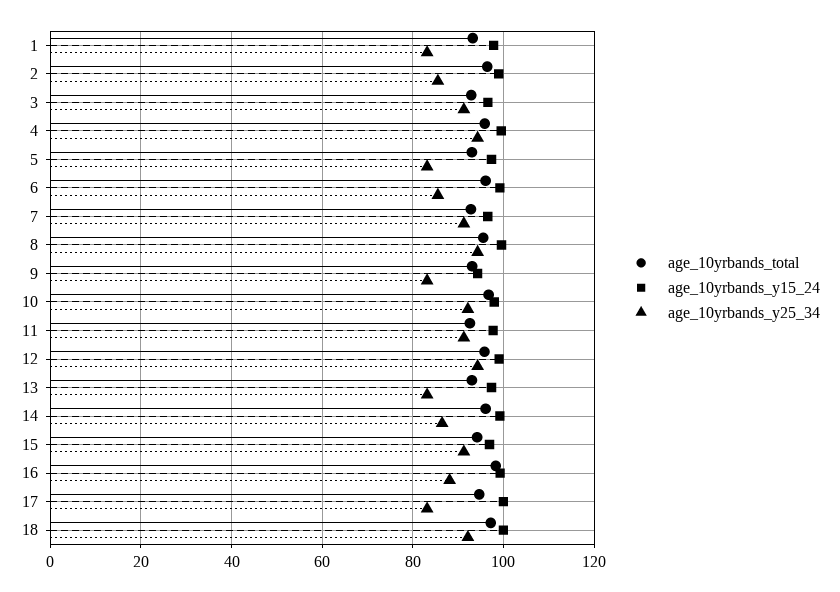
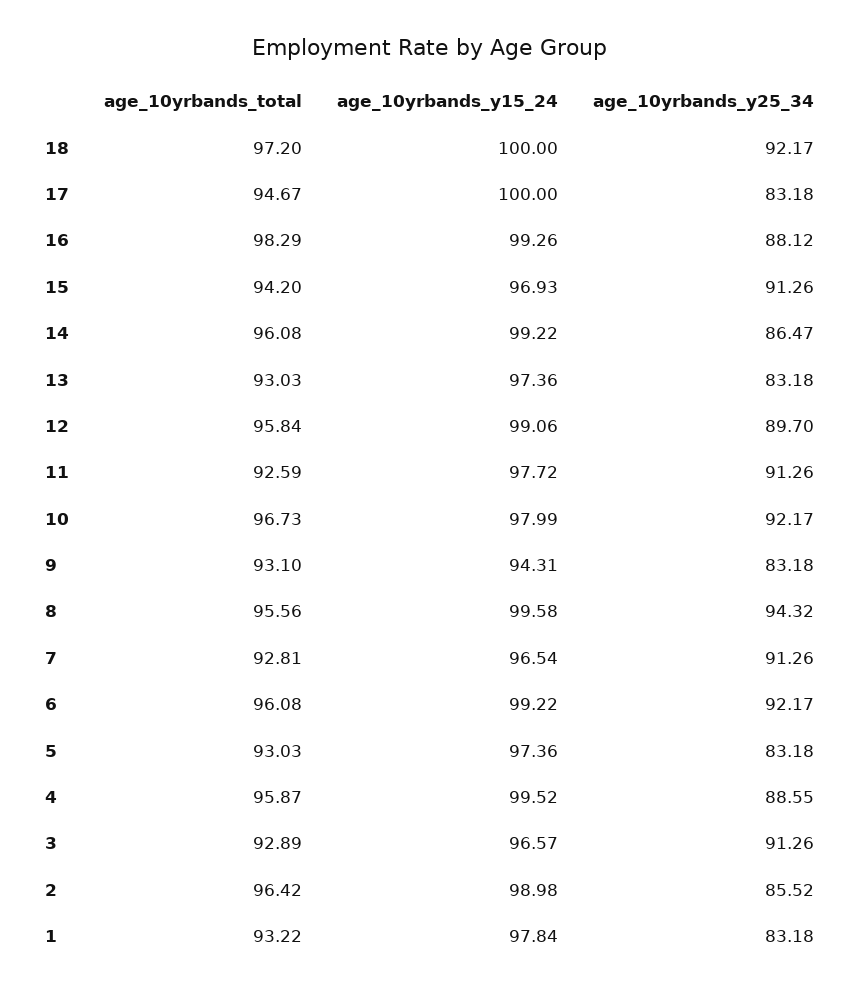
age_10yrbands_y25_34, 4: 94 -> 88.55
age_10yrbands_y25_34, 6: 86 -> 92.17
age_10yrbands_y25_34, 12: 94 -> 89.7

